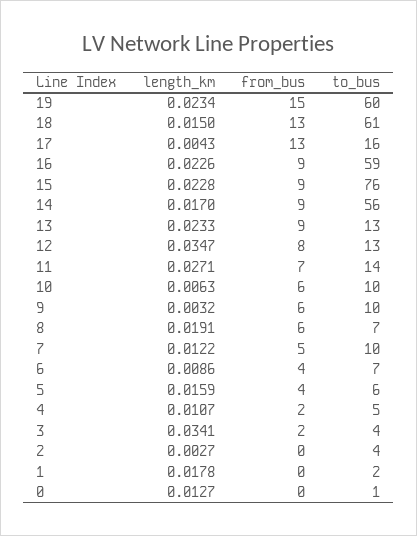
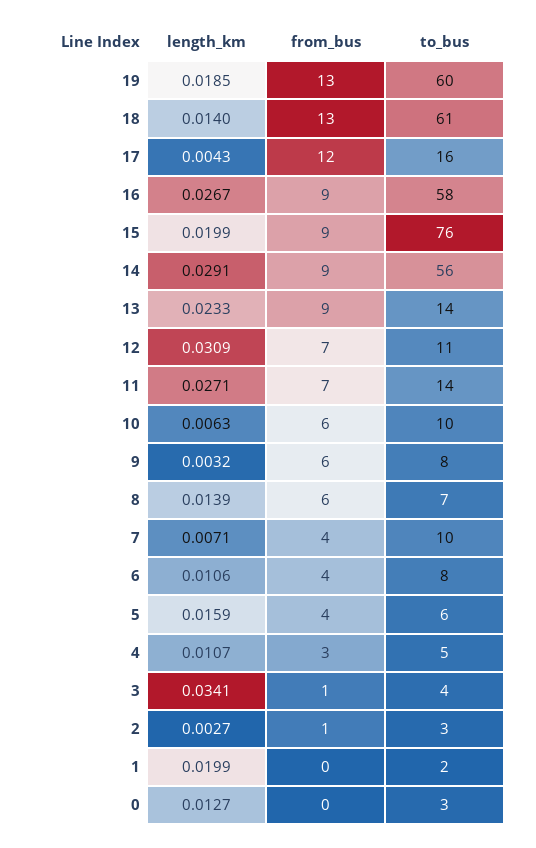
length_km, 19: 0.0234 -> 0.0185
from_bus, 19: 15 -> 13
length_km, 18: 0.015 -> 0.014
from_bus, 17: 13 -> 12
length_km, 16: 0.0226 -> 0.0267
to_bus, 16: 59 -> 58
length_km, 15: 0.0228 -> 0.0199
length_km, 14: 0.017 -> 0.0291
to_bus, 13: 13 -> 14
length_km, 12: 0.0347 -> 0.0309
from_bus, 12: 8 -> 7
to_bus, 12: 13 -> 11
to_bus, 9: 10 -> 8
length_km, 8: 0.0191 -> 0.0139
length_km, 7: 0.0122 -> 0.0071
from_bus, 7: 5 -> 4
length_km, 6: 0.0086 -> 0.0106
to_bus, 6: 7 -> 8
from_bus, 4: 2 -> 3
from_bus, 3: 2 -> 1
from_bus, 2: 0 -> 1
to_bus, 2: 4 -> 3
length_km, 1: 0.0178 -> 0.0199
to_bus, 0: 1 -> 3

